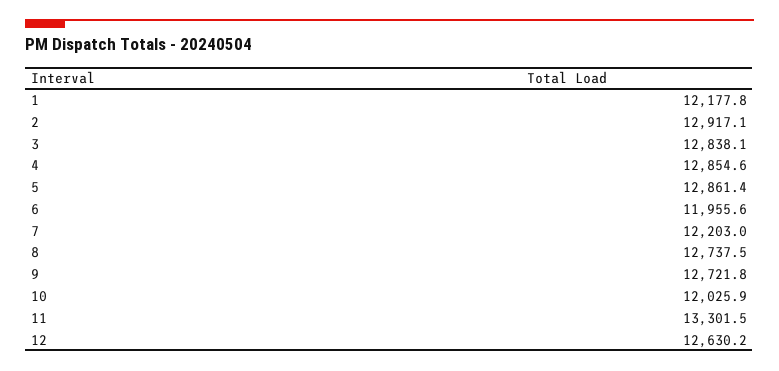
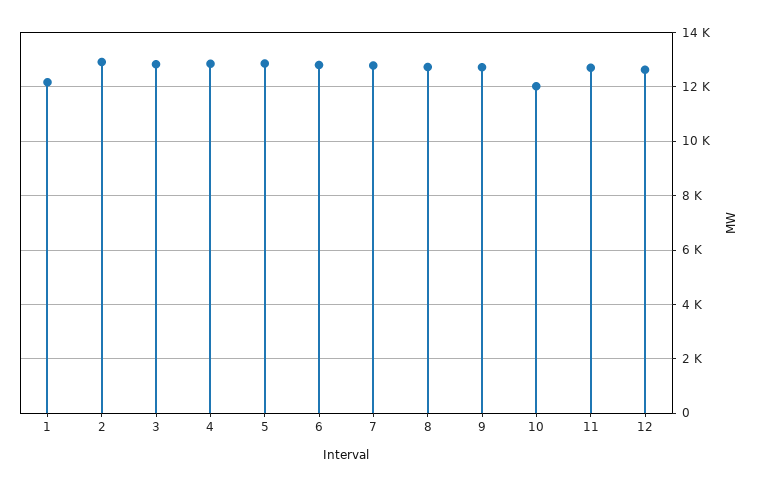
6: 11955.6 -> 12750
7: 12203 -> 12750
11: 13301.5 -> 12750

